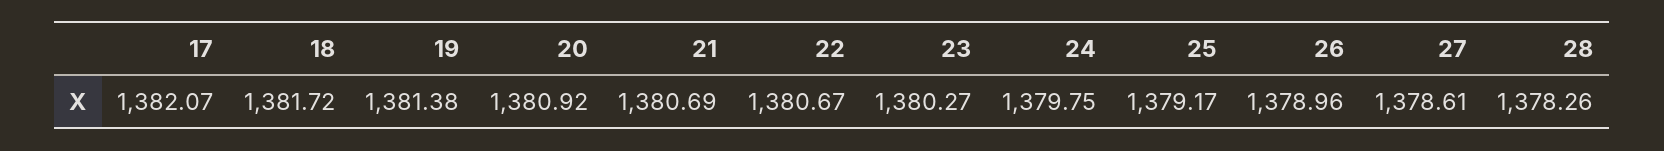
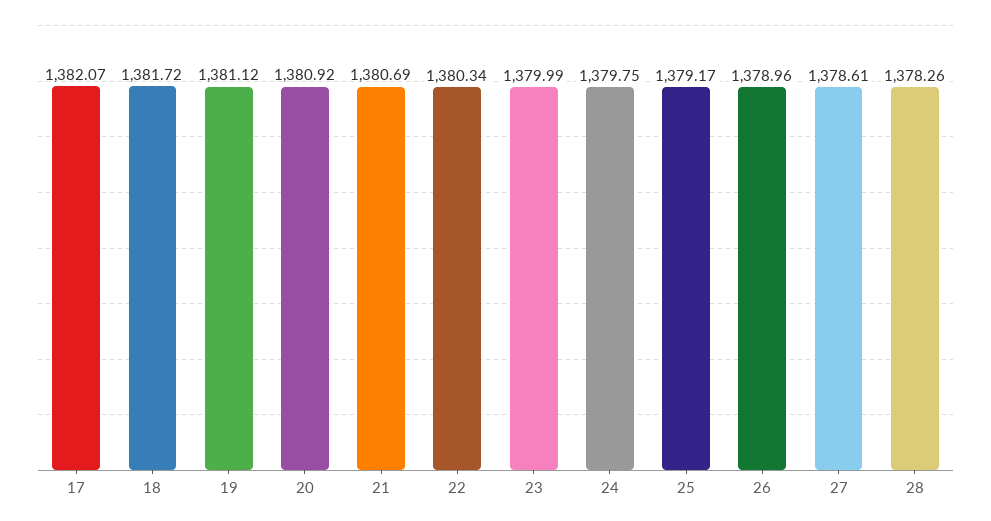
19: 1381.38 -> 1381.12
22: 1380.67 -> 1380.34
23: 1380.27 -> 1379.99

